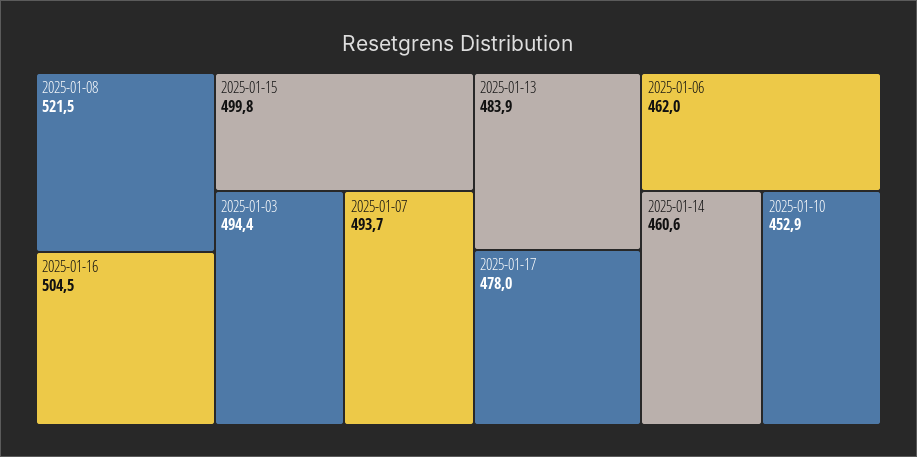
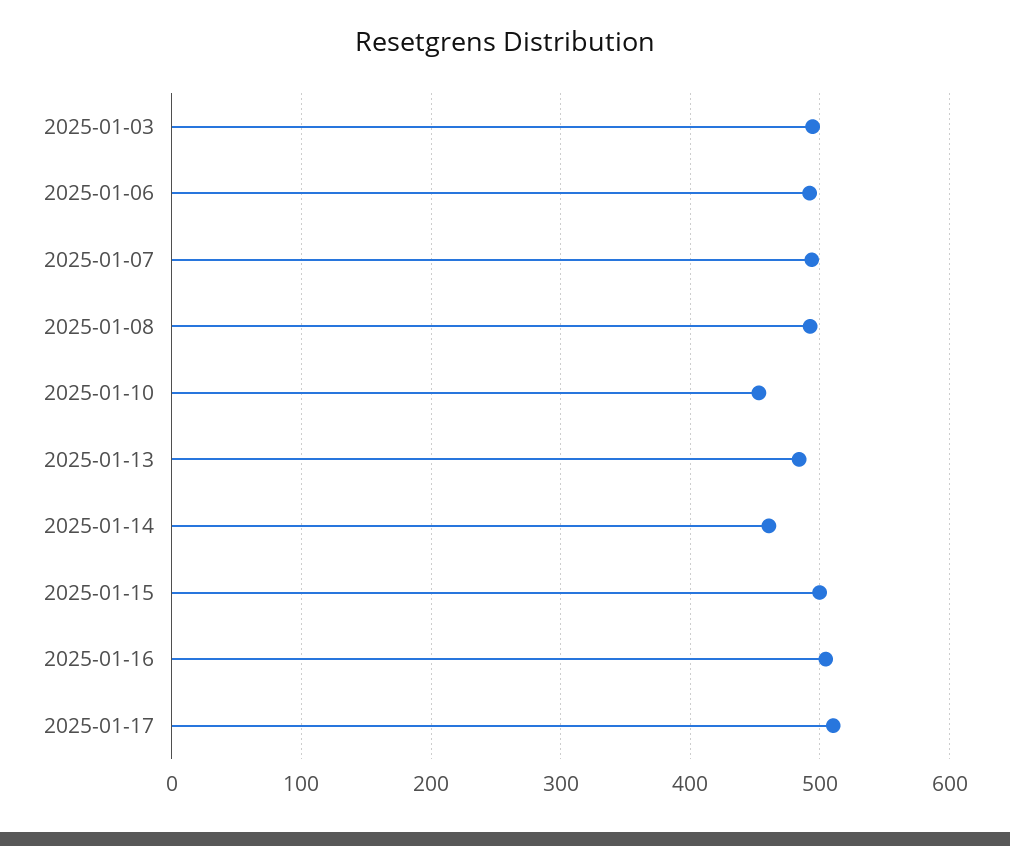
2025-01-08: 521.5 -> 490
2025-01-17: 478 -> 510
2025-01-06: 462 -> 490

